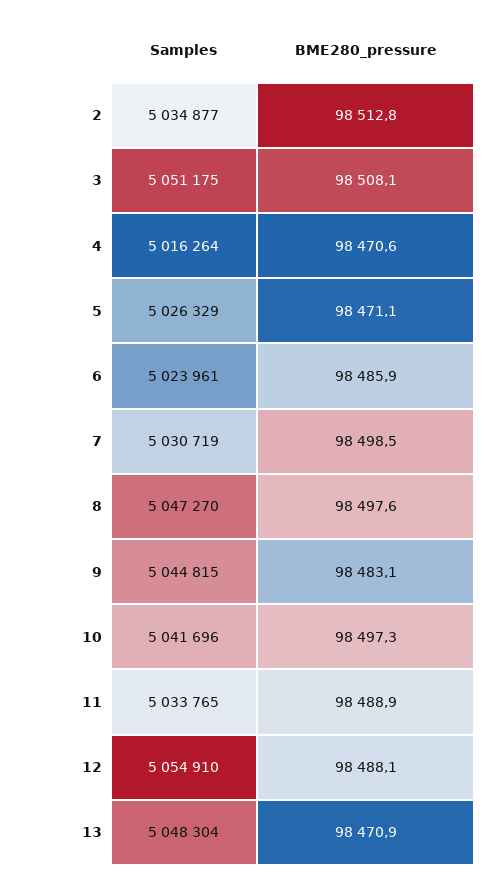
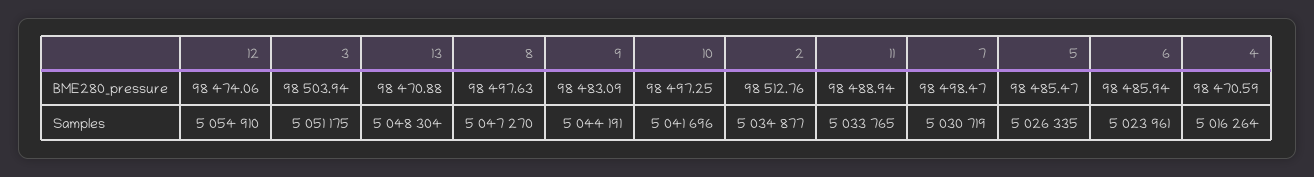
BME280_pressure, 3: 98508.1 -> 98503.94
Samples, 5: 5026329 -> 5026335
BME280_pressure, 5: 98471.1 -> 98485.47
Samples, 9: 5044815 -> 5044191
BME280_pressure, 12: 98488.1 -> 98474.06

